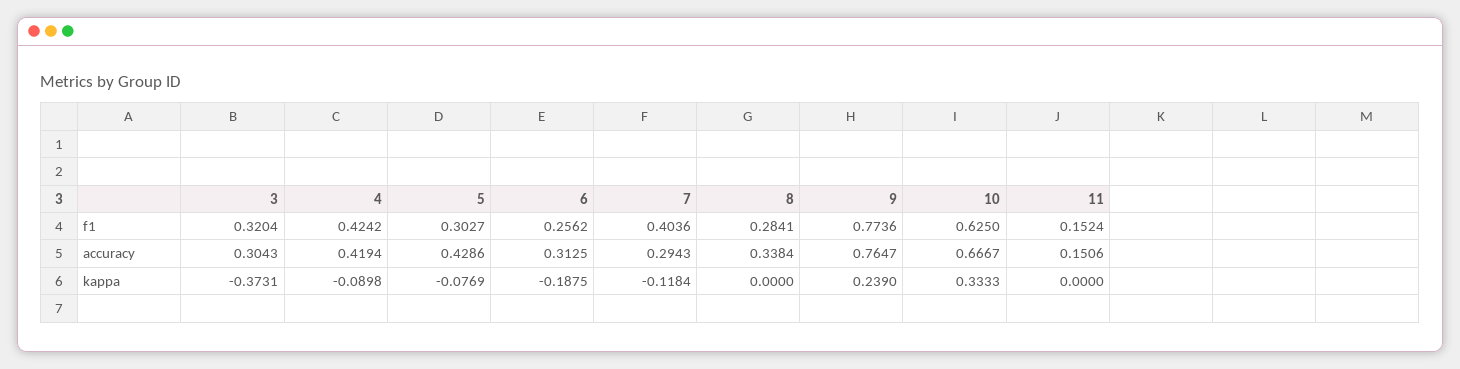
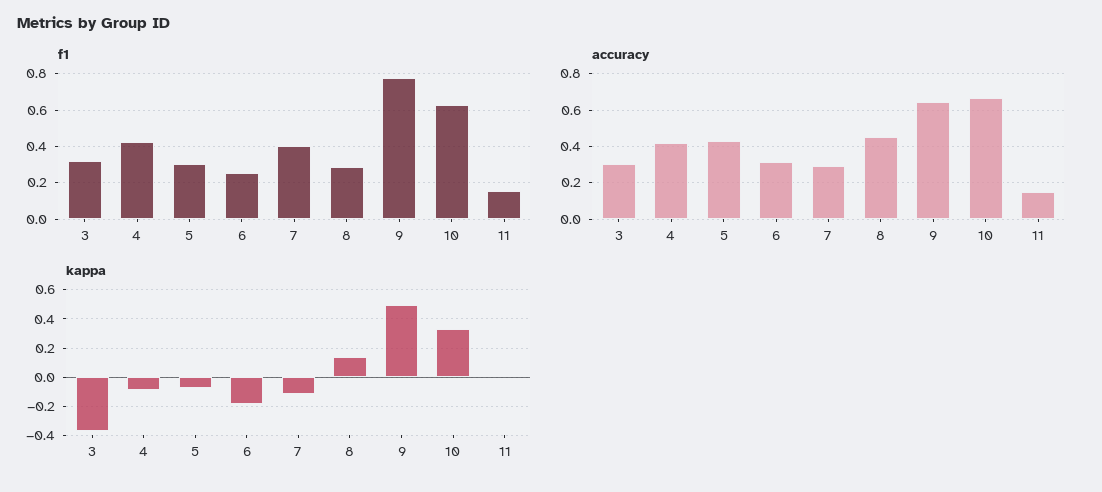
accuracy, 8: 0.3384 -> 0.45
accuracy, 9: 0.7647 -> 0.65
kappa, 8: 0 -> 0.15
kappa, 9: 0.239 -> 0.5

